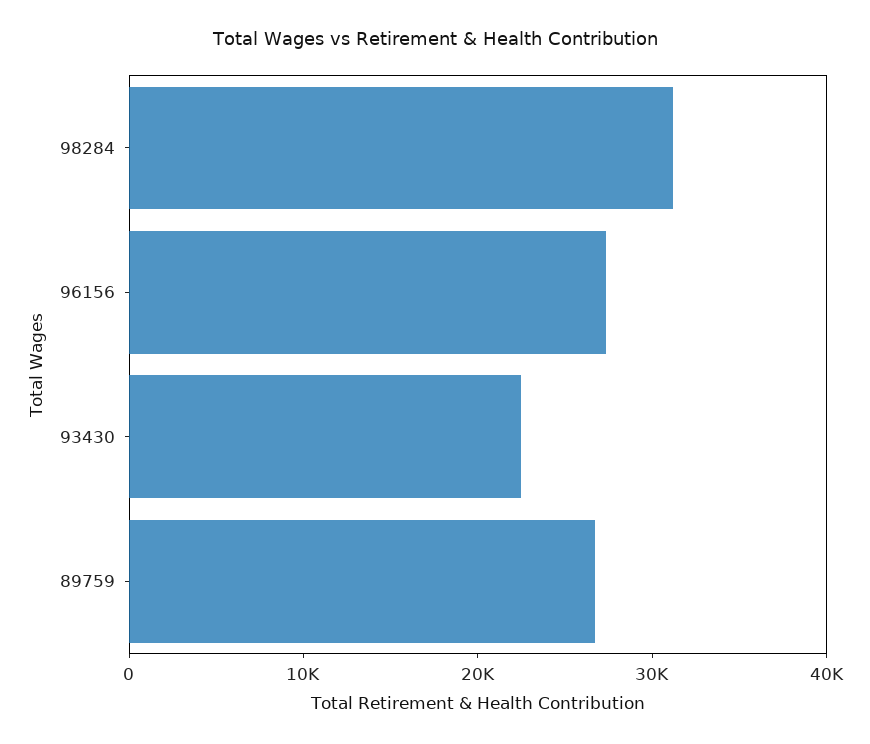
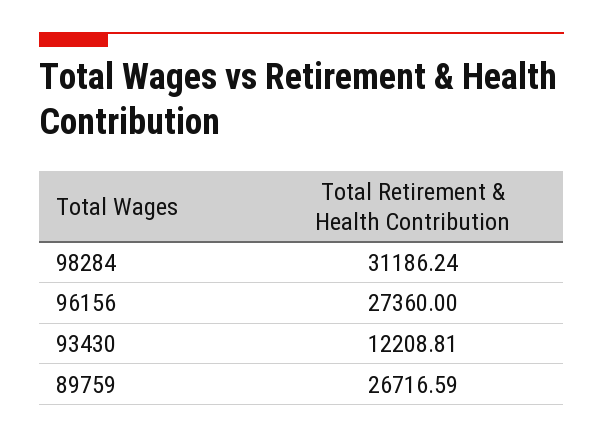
93430: 22000 -> 12208.81

